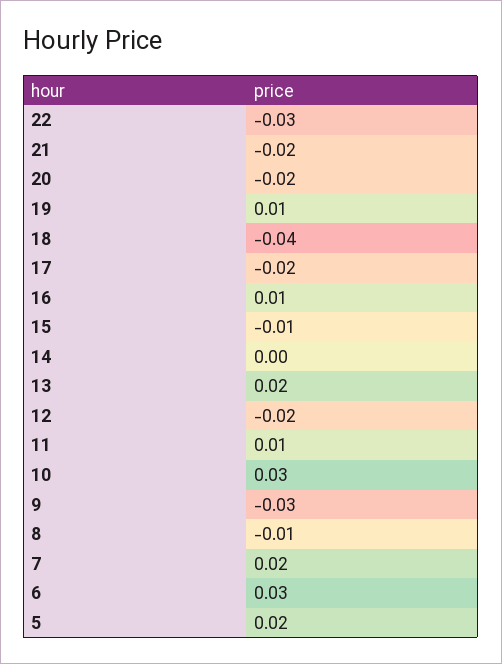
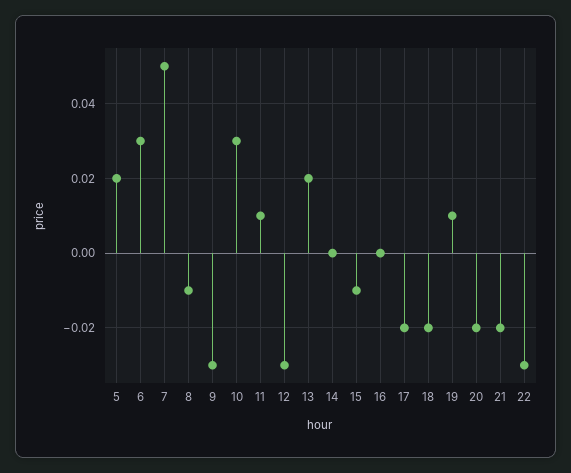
18: -0.04 -> -0.02
16: 0.01 -> 0
12: -0.02 -> -0.03
7: 0.02 -> 0.05

